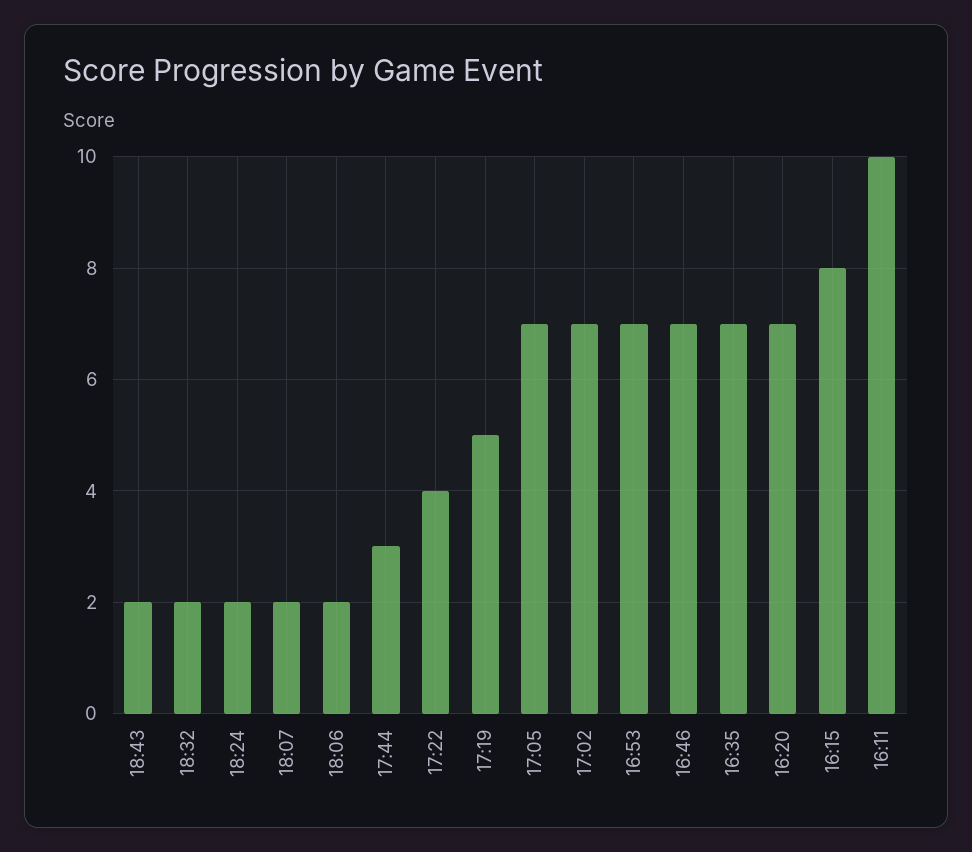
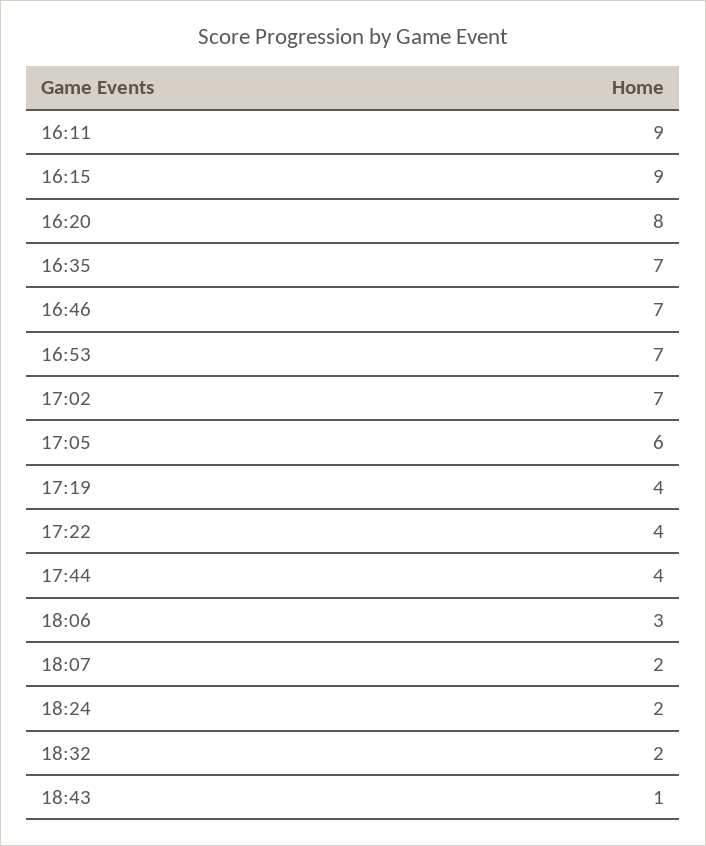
18:43: 2 -> 1
18:06: 2 -> 3
17:44: 3 -> 4
17:19: 5 -> 4
17:05: 7 -> 6
16:20: 7 -> 8
16:15: 8 -> 9
16:11: 10 -> 9

